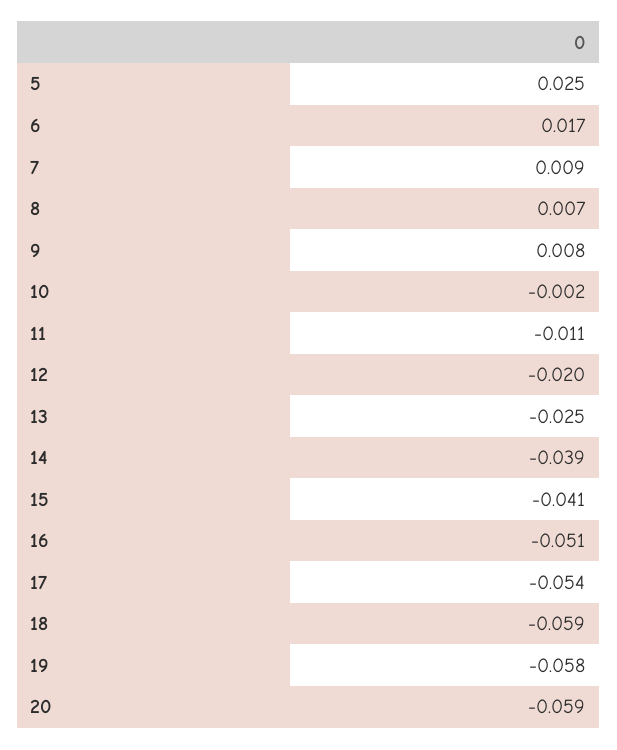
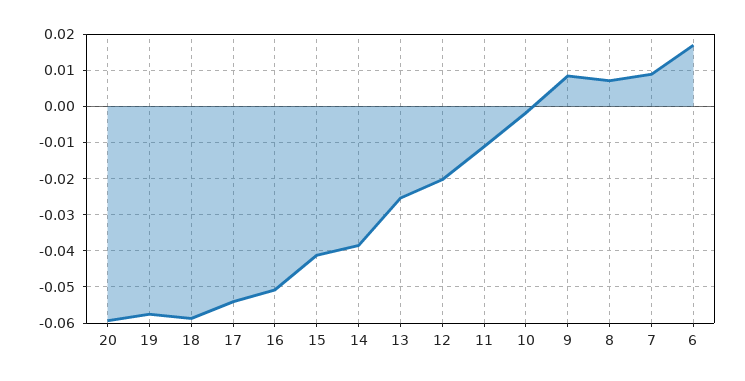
5: 0.025 -> none

